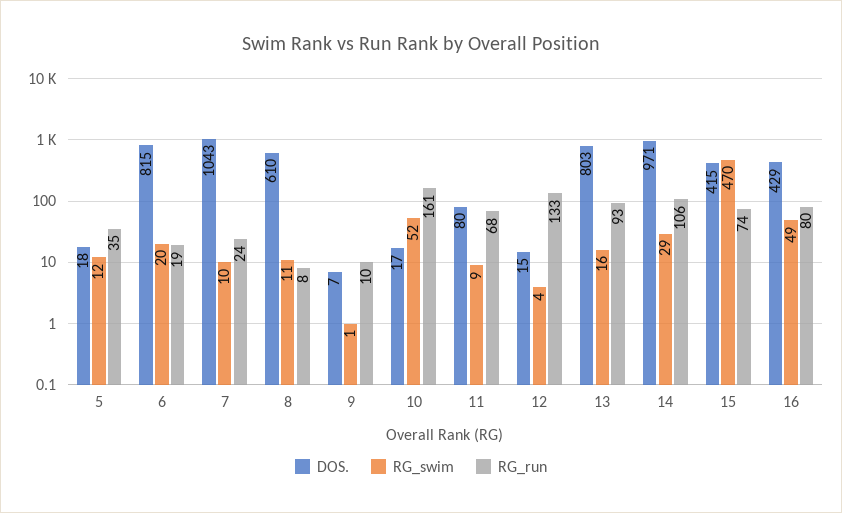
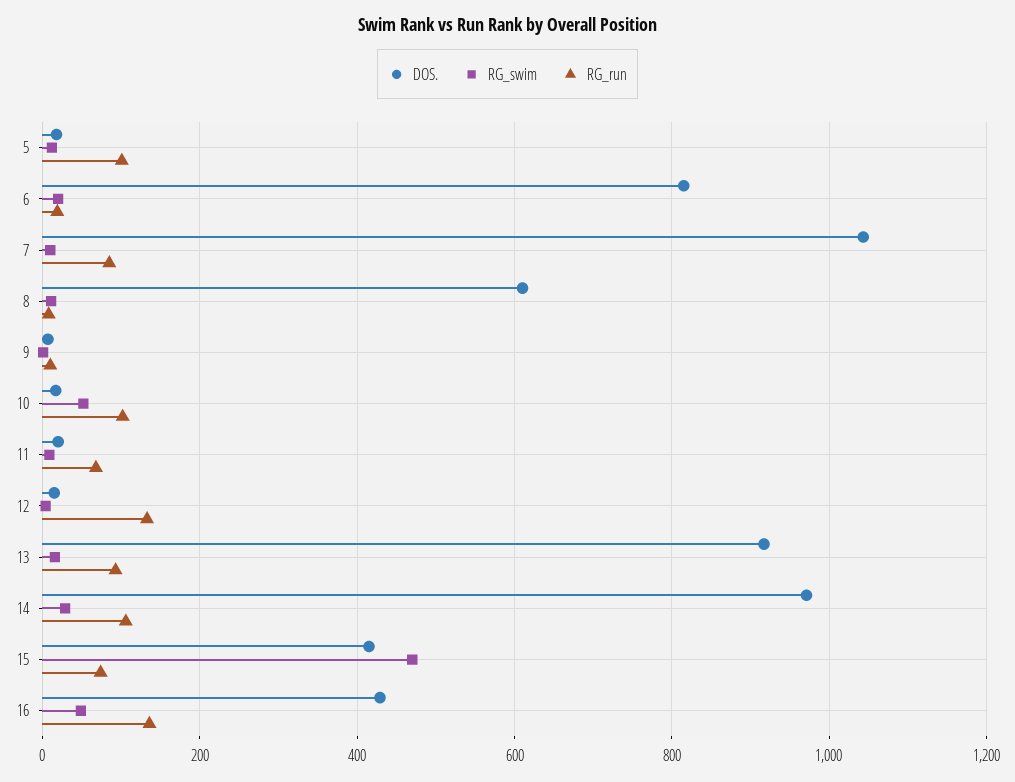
RG_run, 5: 35 -> 100
RG_run, 7: 24 -> 80
RG_run, 10: 161 -> 100
DOS., 11: 80 -> 20
DOS., 13: 803 -> 920
RG_run, 16: 80 -> 140

